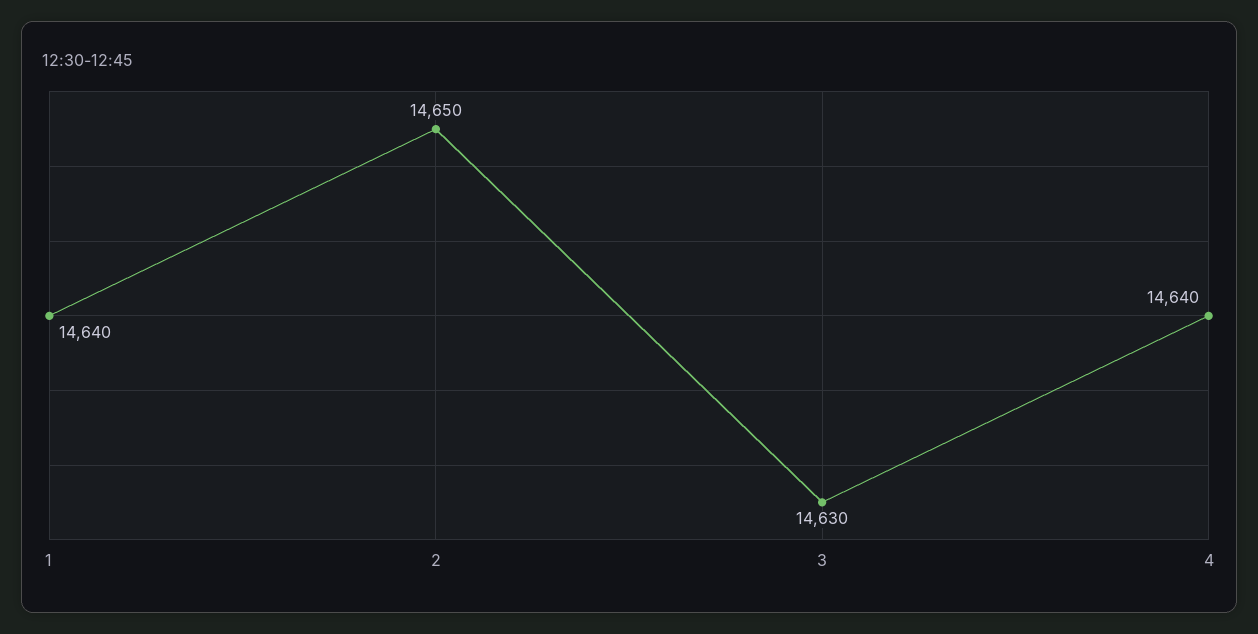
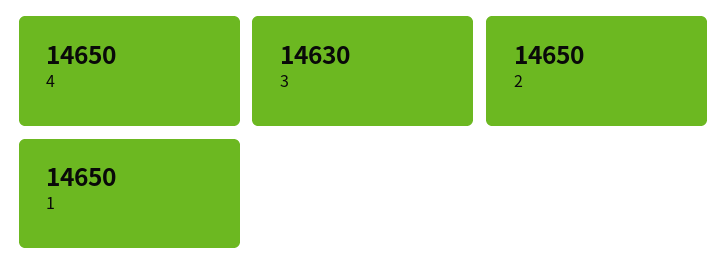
1: 14640 -> 14650
4: 14640 -> 14650

